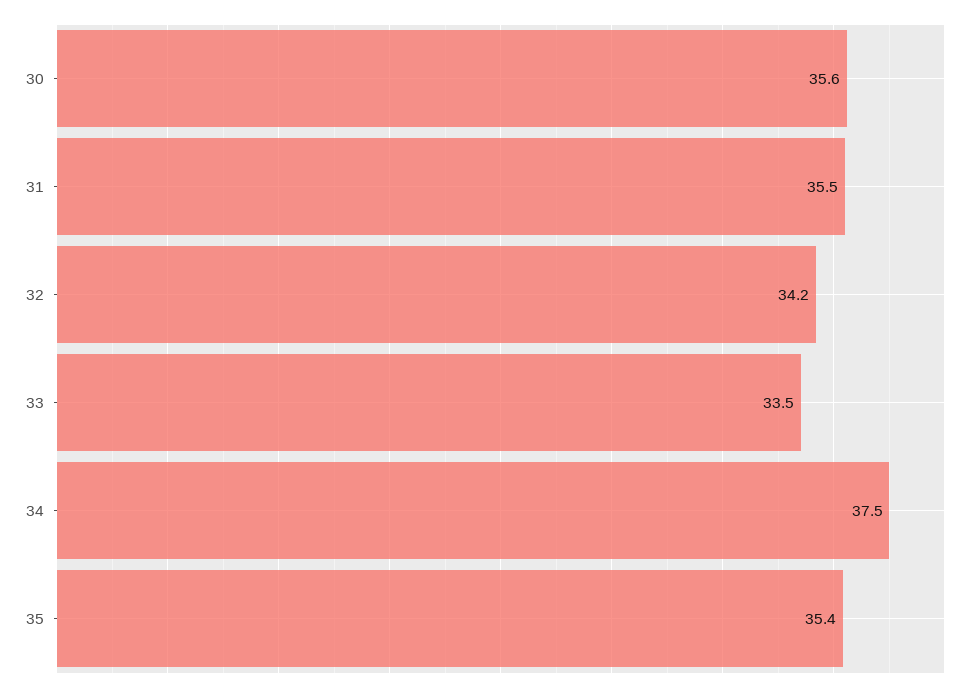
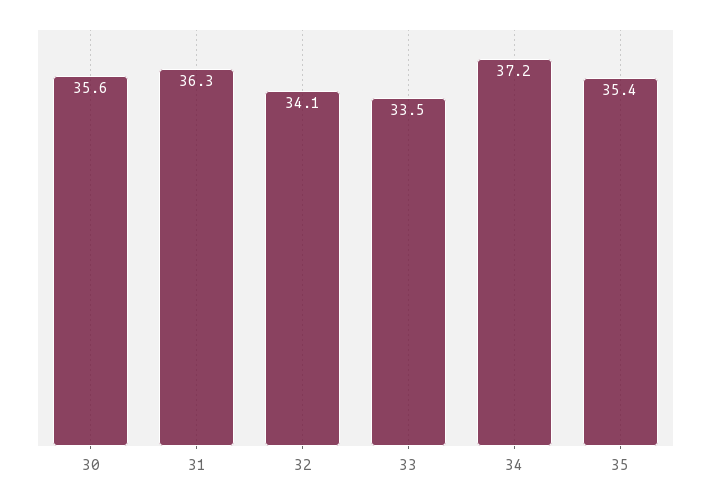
31: 35.5 -> 36.3
32: 34.2 -> 34.1
34: 37.5 -> 37.2

